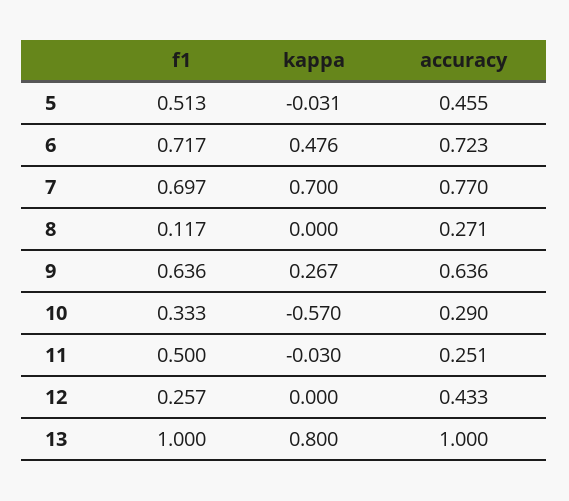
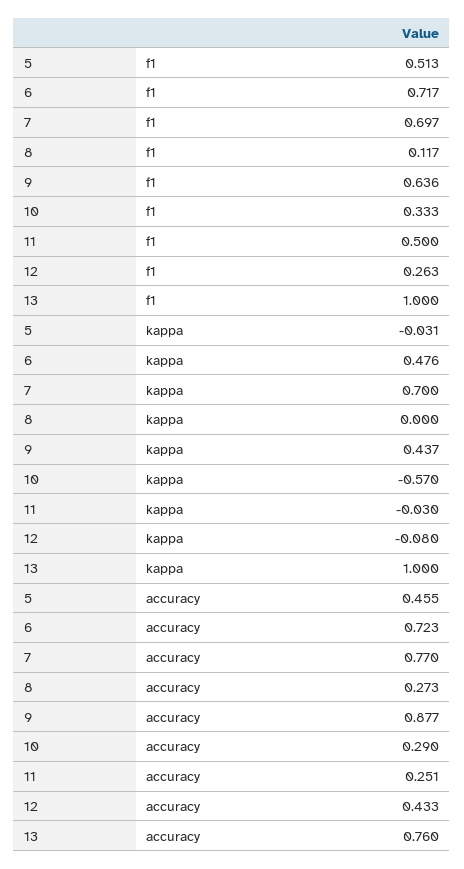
accuracy, 8: 0.271 -> 0.273
kappa, 9: 0.267 -> 0.437
accuracy, 9: 0.636 -> 0.877
f1, 12: 0.257 -> 0.263
kappa, 12: 0 -> -0.08
kappa, 13: 0.8 -> 1
accuracy, 13: 1 -> 0.76

